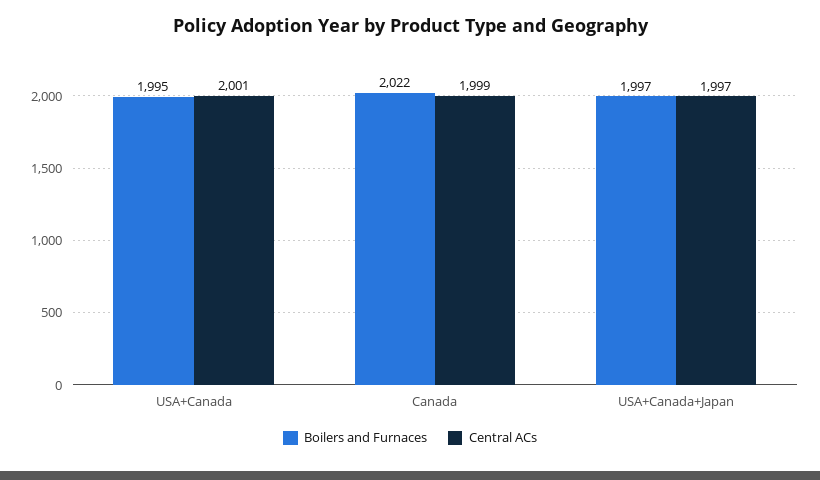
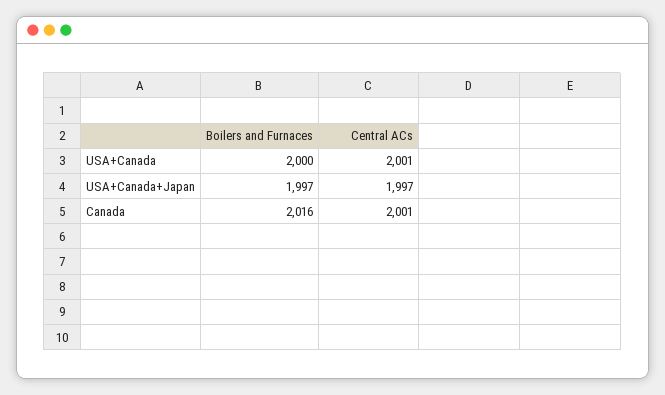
Boilers and Furnaces, USA+Canada: 1995 -> 2000
Boilers and Furnaces, Canada: 2022 -> 2016
Central ACs, Canada: 1999 -> 2001

